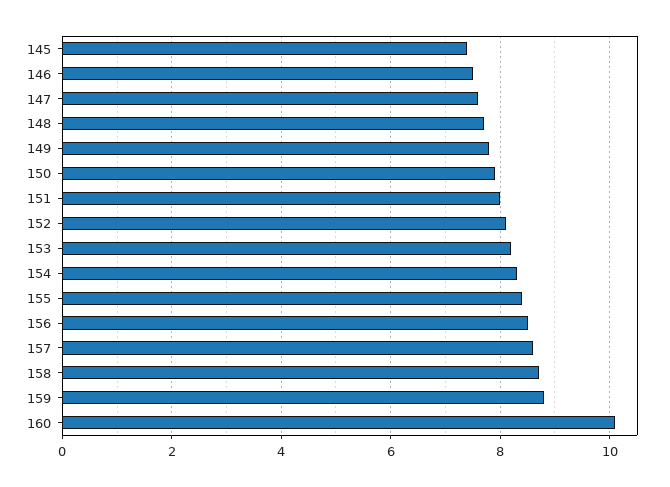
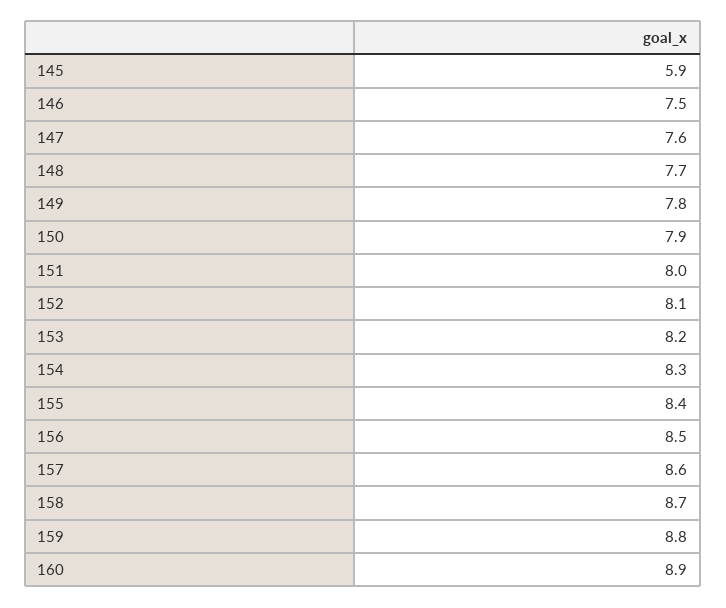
145: 7.5 -> 5.9
160: 10 -> 8.9

